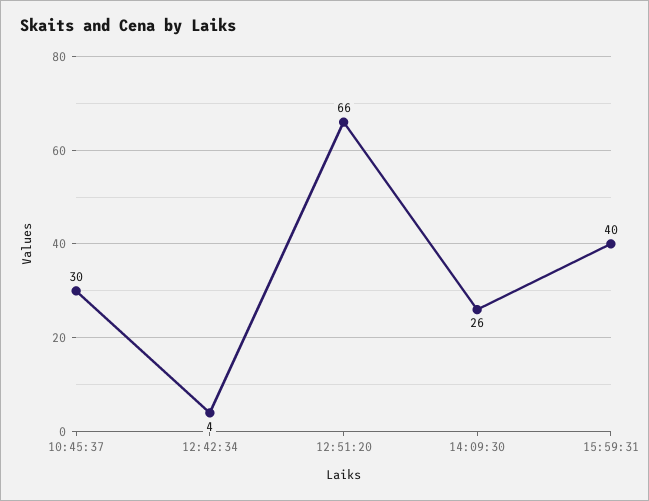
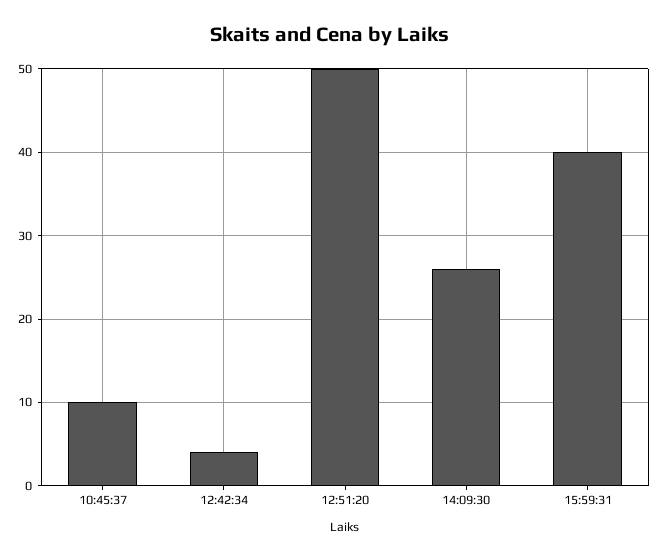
10:45:37: 30 -> 10
12:51:20: 66 -> 50

